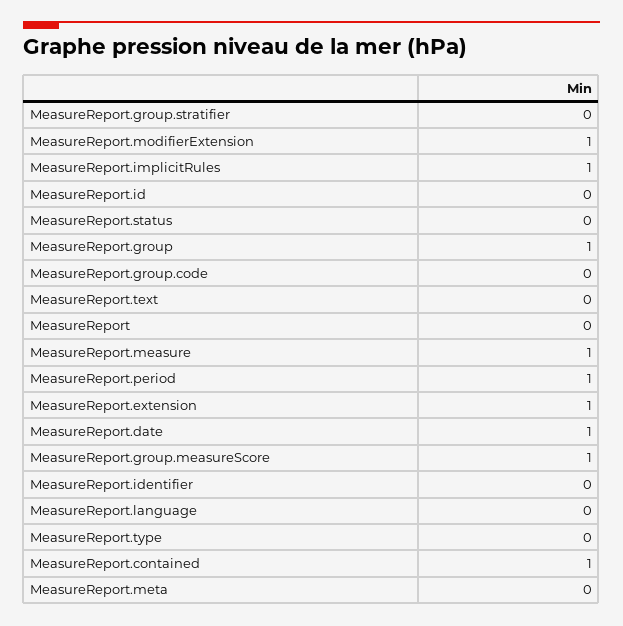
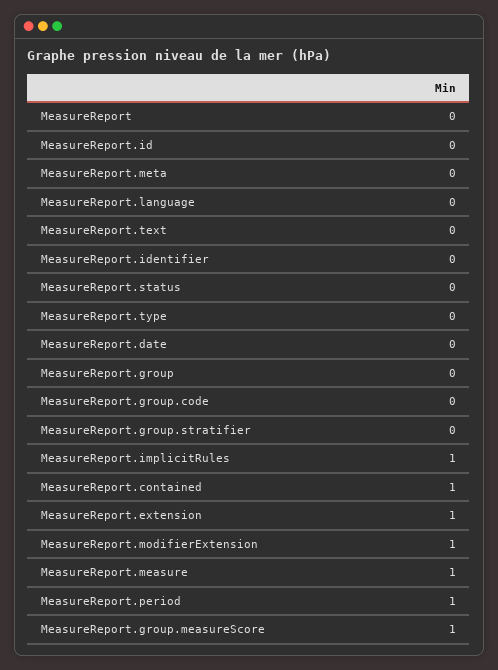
MeasureReport.group: 1 -> 0
MeasureReport.date: 1 -> 0

